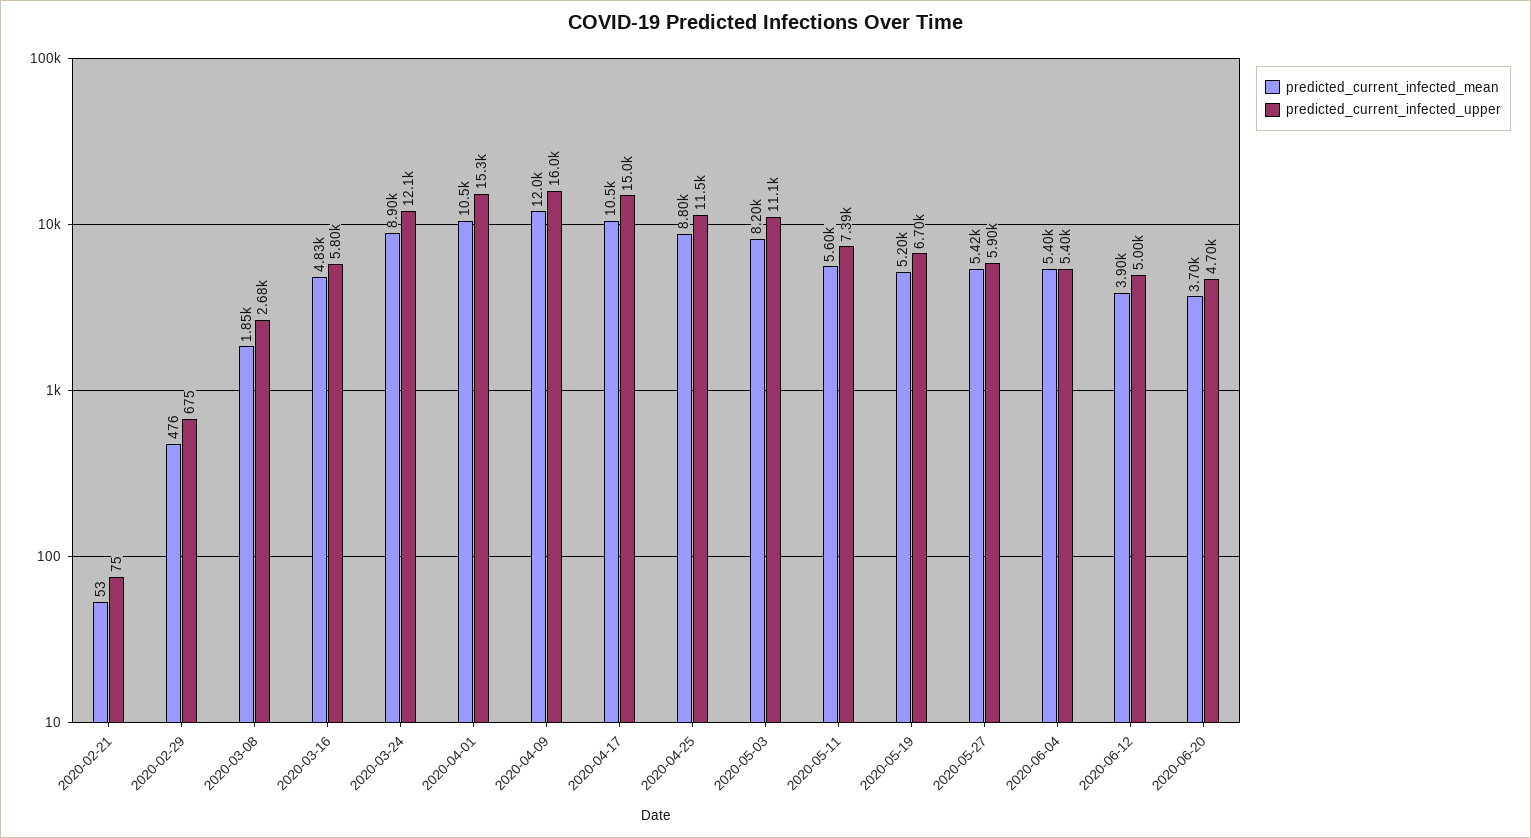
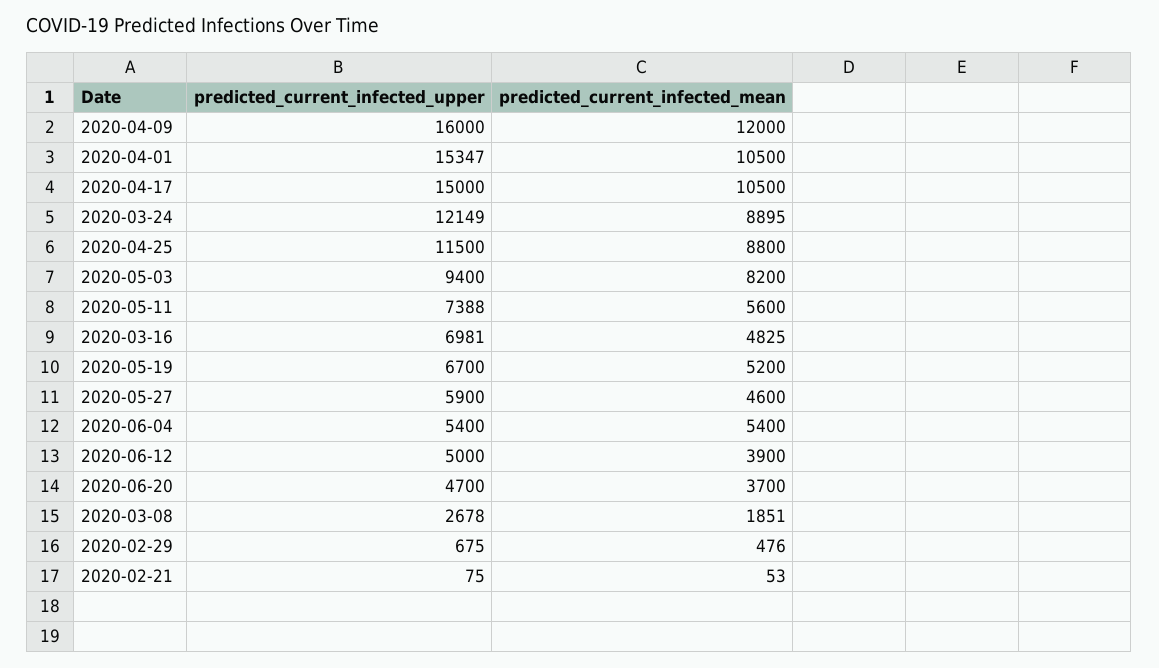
predicted_current_infected_upper, 2020-03-16: 5800 -> 6981
predicted_current_infected_upper, 2020-05-03: 11100 -> 9400
predicted_current_infected_mean, 2020-05-27: 5420 -> 4600

